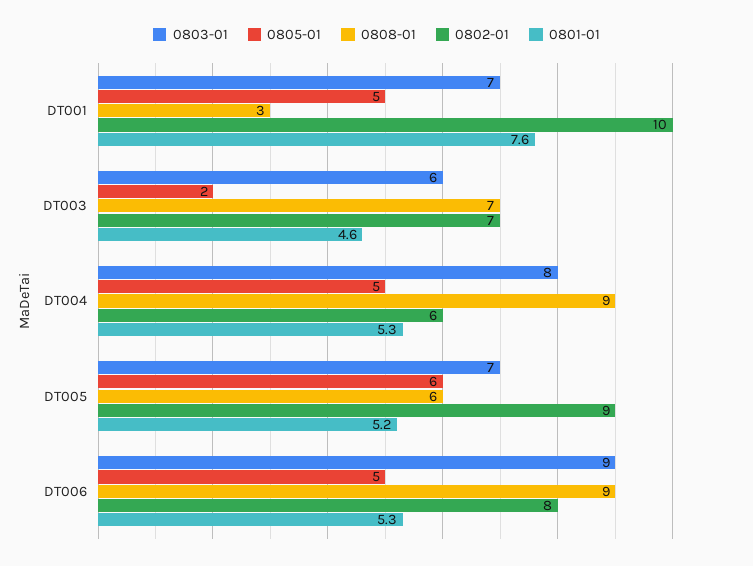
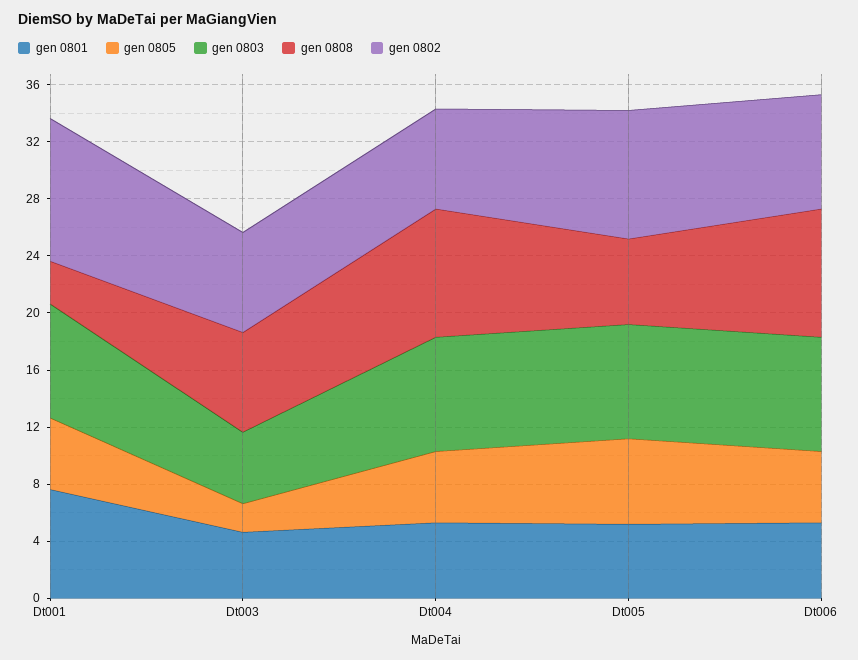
0803-01, DT001: 7 -> 8
0803-01, DT003: 6 -> 5
0802-01, DT004: 6 -> 7
0803-01, DT005: 7 -> 8
0803-01, DT006: 9 -> 8

